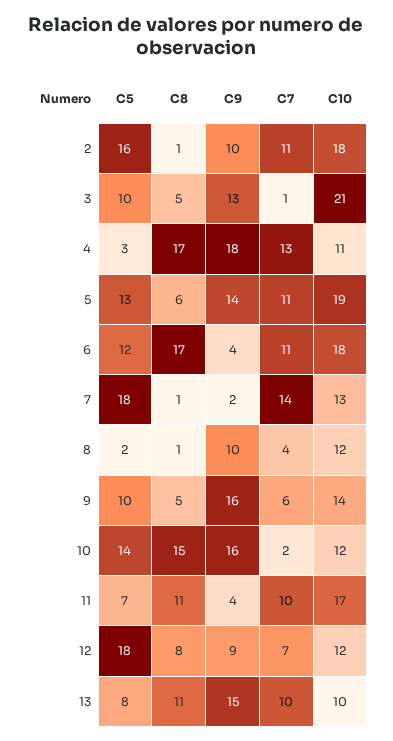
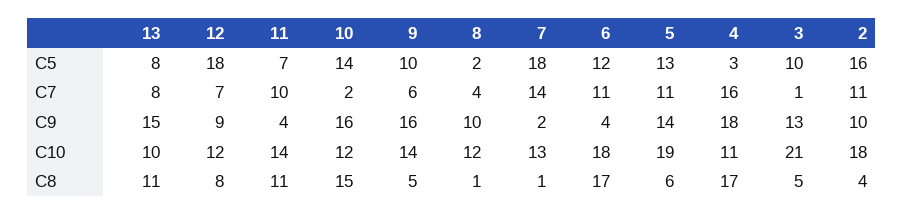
C8, 2: 1 -> 4
C7, 4: 13 -> 16
C10, 11: 17 -> 14
C7, 13: 10 -> 8

